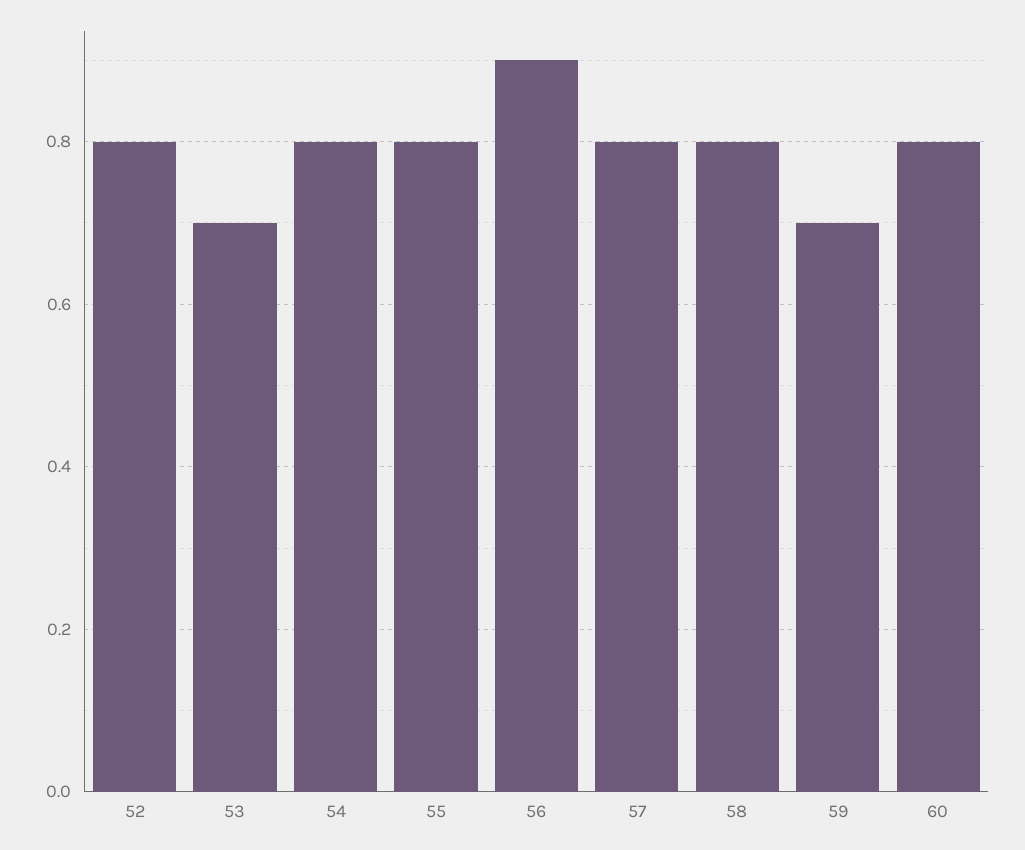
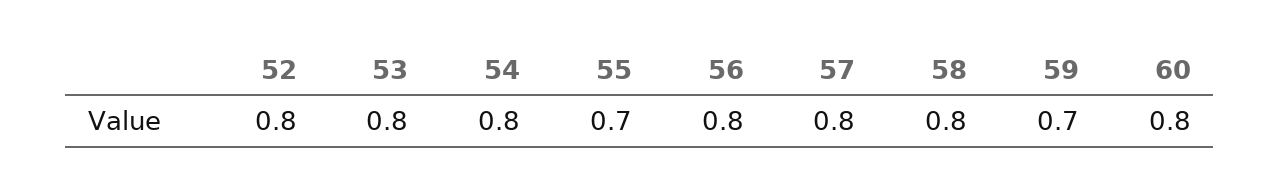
53: 0.7 -> 0.8
55: 0.8 -> 0.7
56: 0.9 -> 0.8

